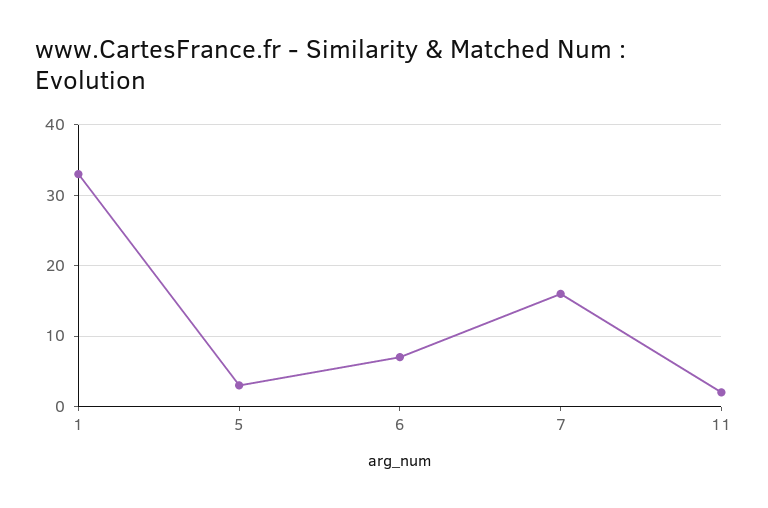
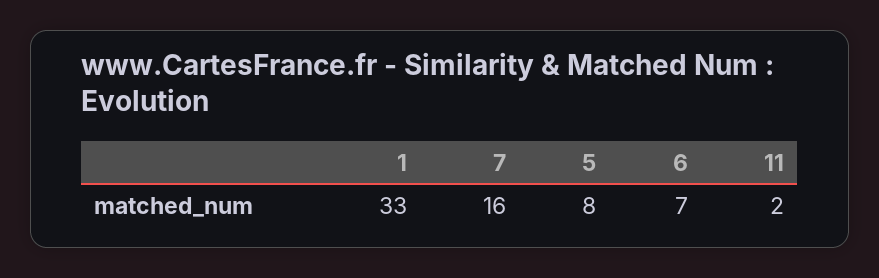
5: 3 -> 8

